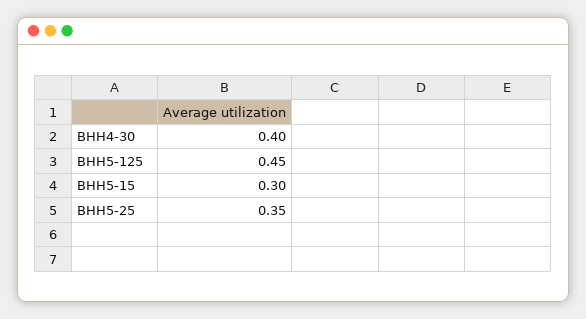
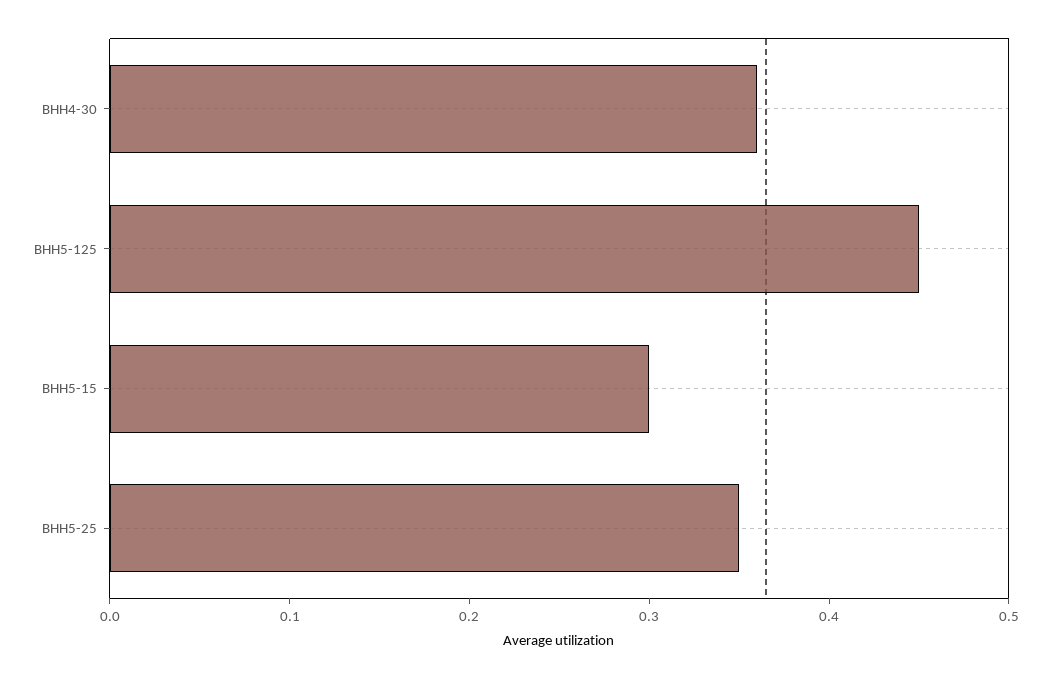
ВНН4-30: 0.4 -> 0.36

